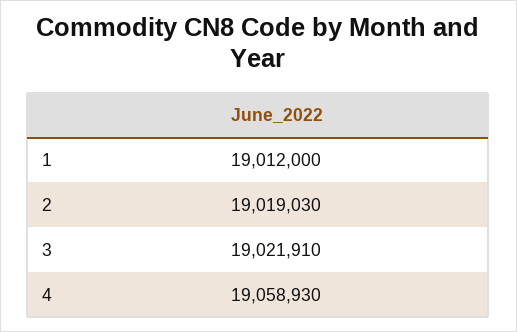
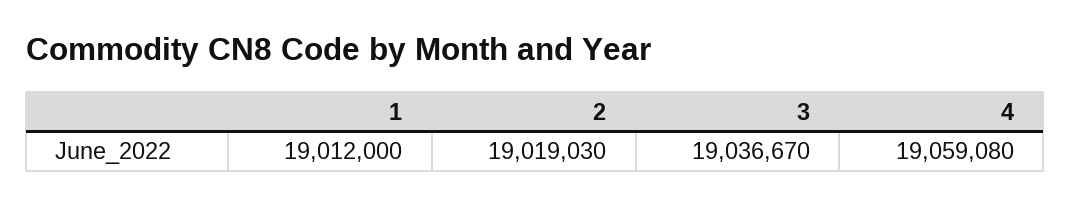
3: 19021910 -> 19036670
4: 19058930 -> 19059080

